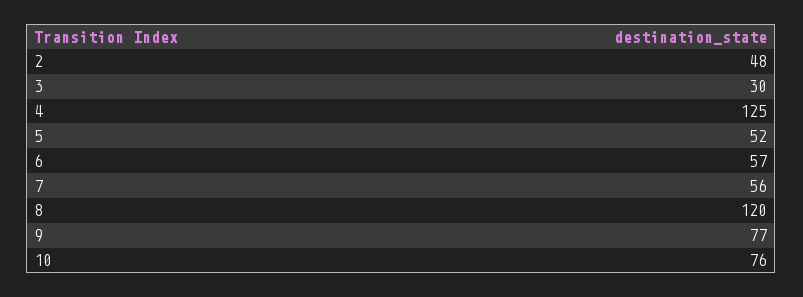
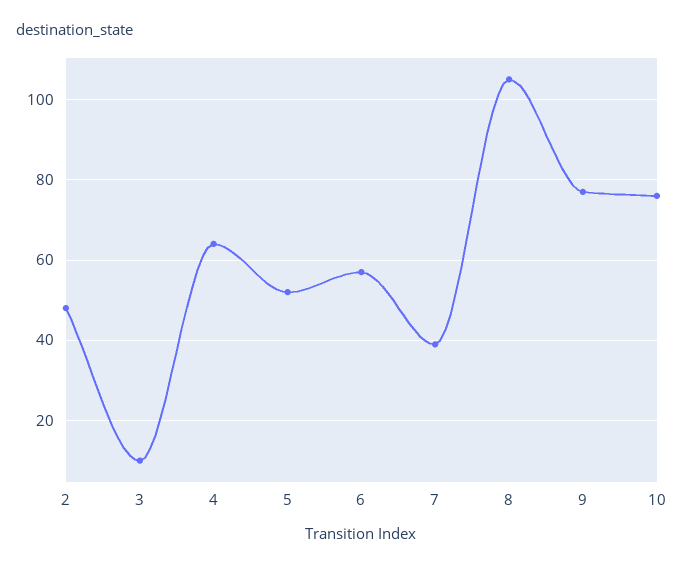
3: 30 -> 10
4: 125 -> 65
7: 56 -> 40
8: 120 -> 105

